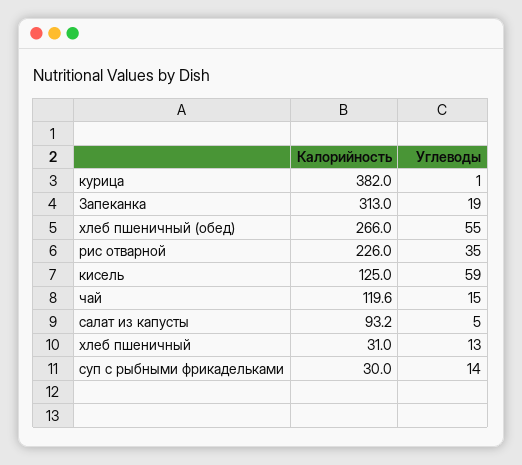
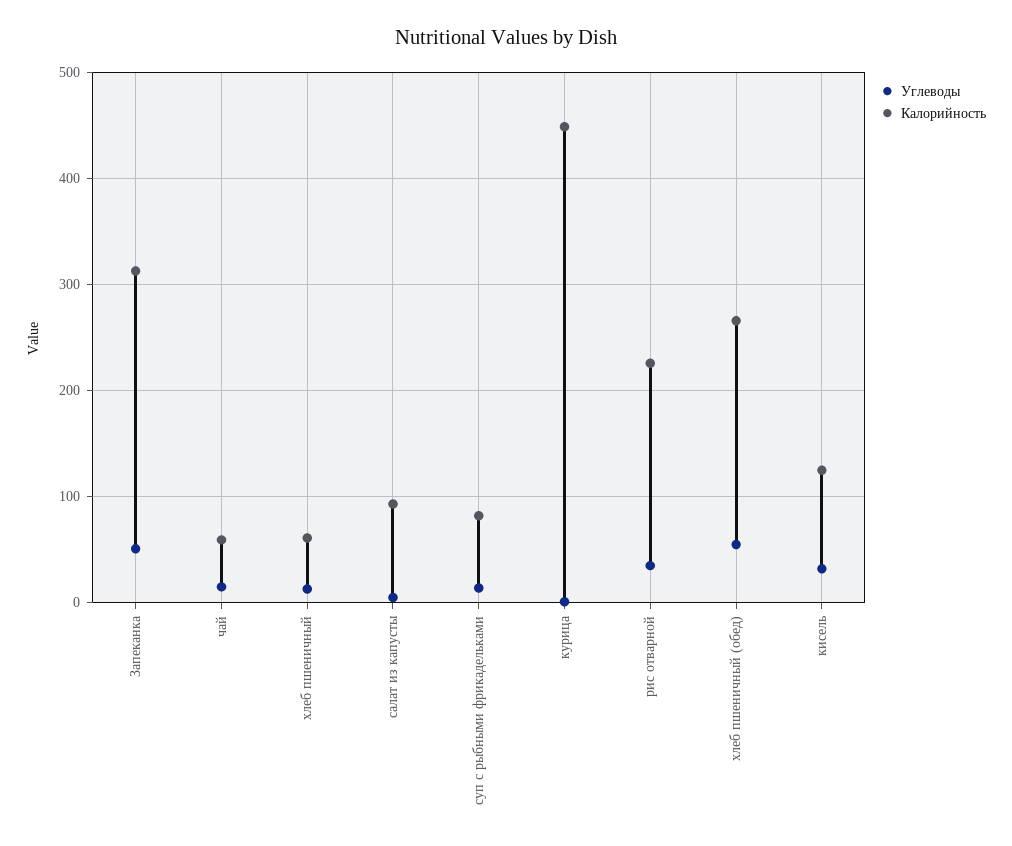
Калорийность, курица: 382 -> 450
Углеводы, Запеканка: 19 -> 50
Углеводы, кисель: 59 -> 30
Калорийность, чай: 119.6 -> 60
Калорийность, хлеб пшеничный: 31 -> 60
Калорийность, суп с рыбными фрикадельками: 30 -> 80

